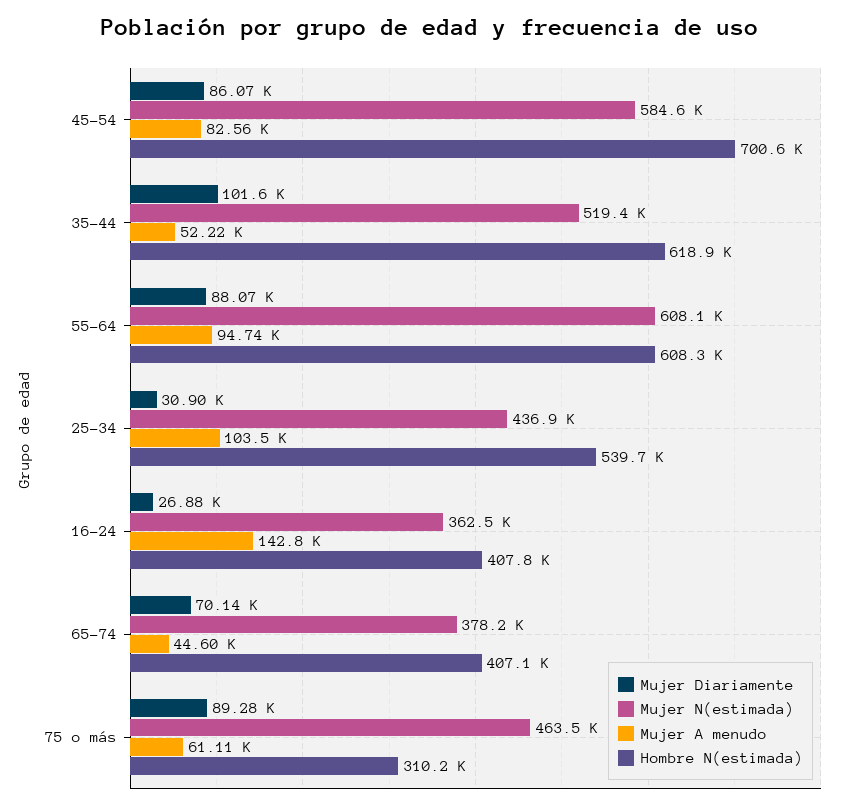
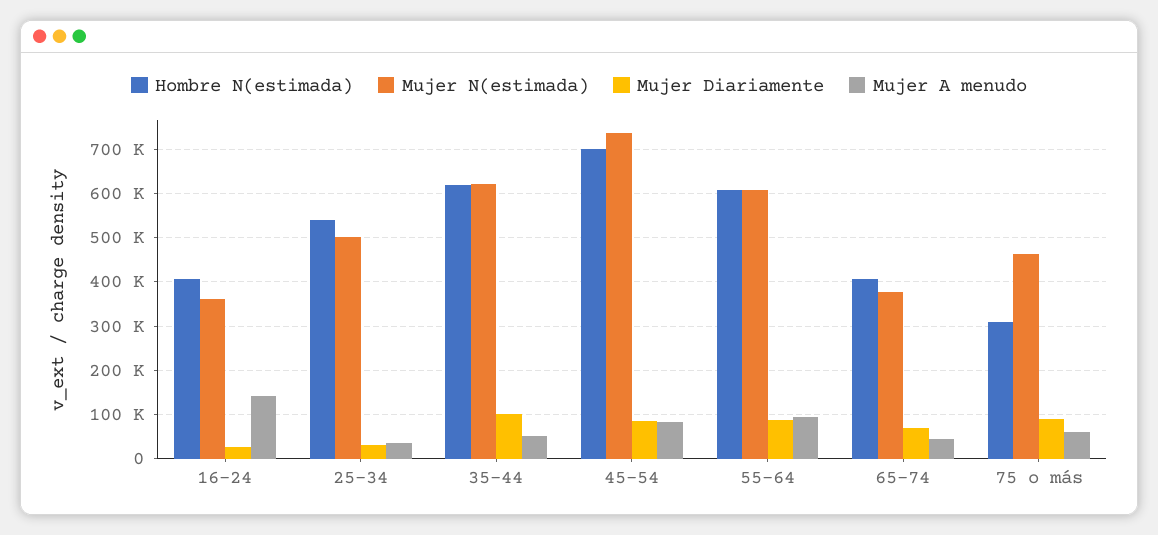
Mujer N(estimada), 45-54: 584600 -> 740000
Mujer N(estimada), 35-44: 519400 -> 620000
Mujer N(estimada), 25-34: 436900 -> 500000
Mujer A menudo, 25-34: 103500 -> 40000

